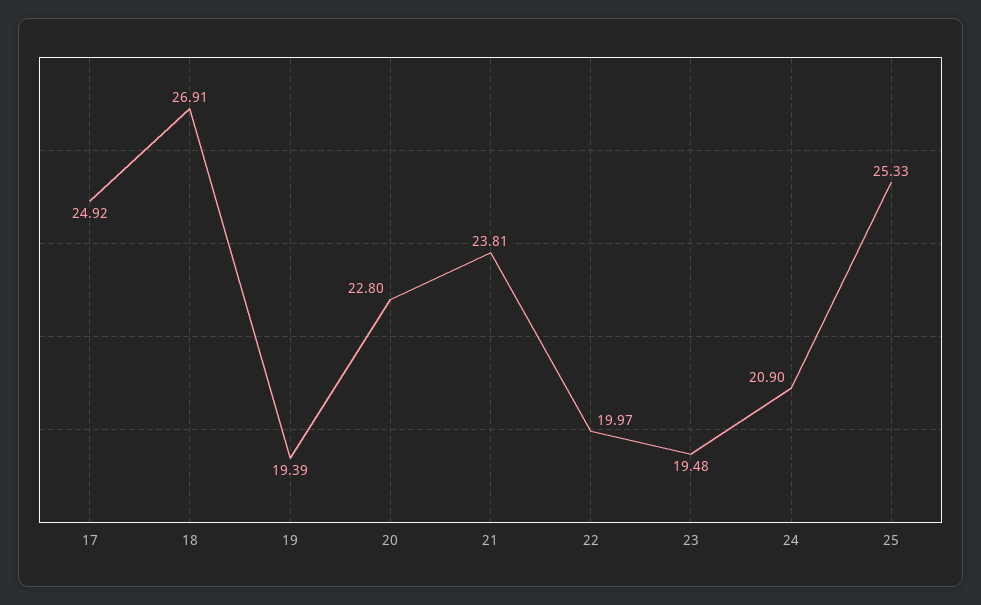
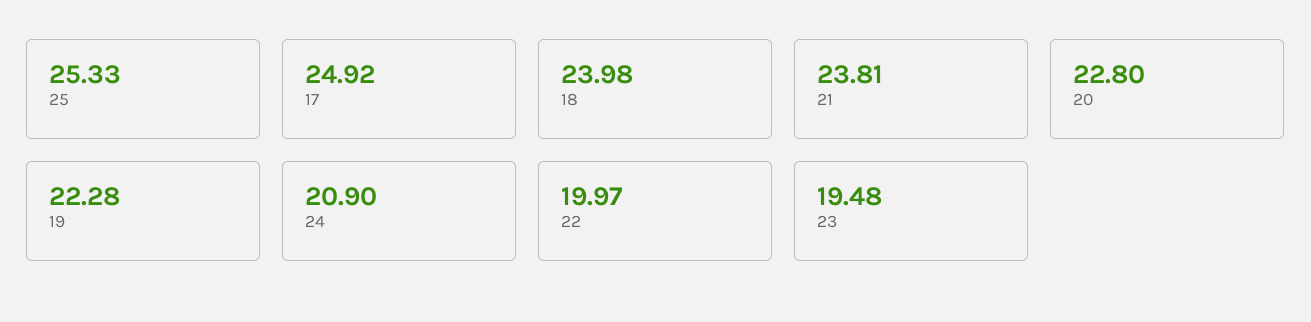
18: 26.91 -> 23.98
19: 19.39 -> 22.28

